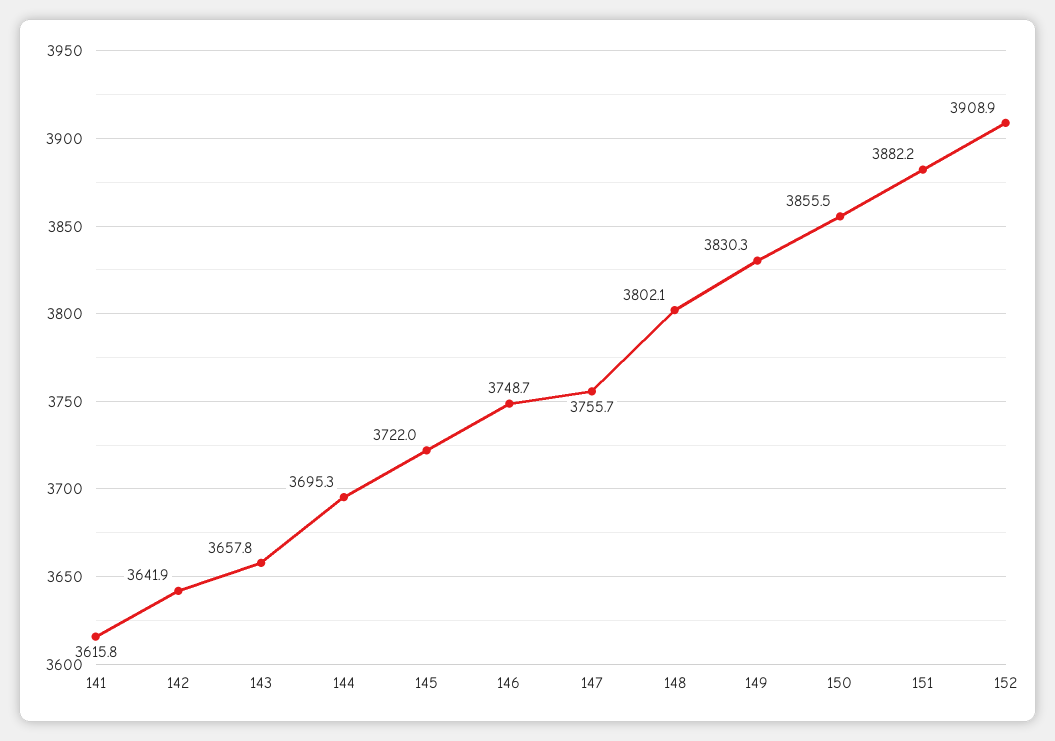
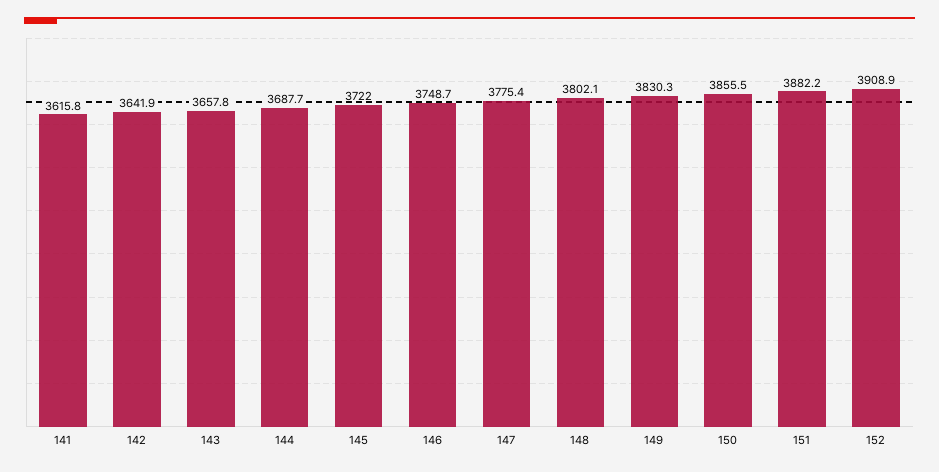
144: 3695.3 -> 3687.7
147: 3755.7 -> 3775.4

